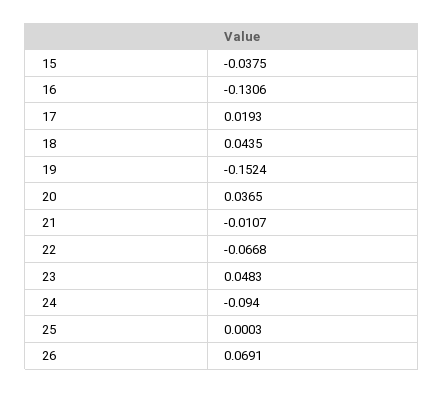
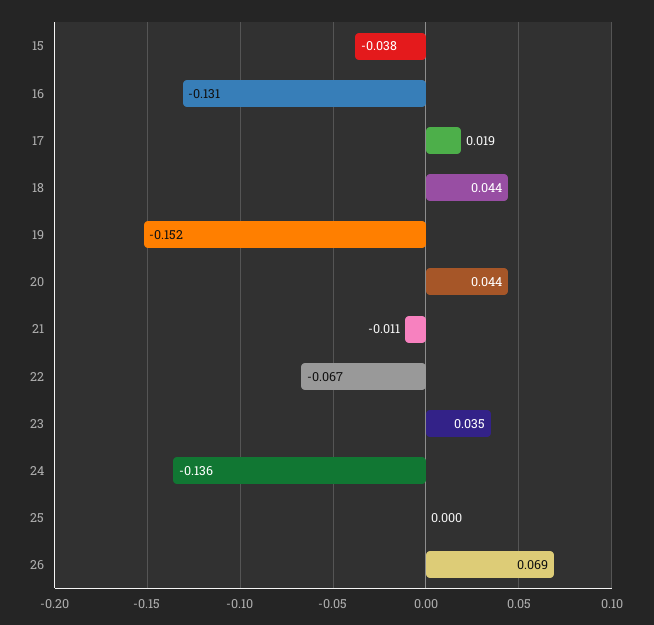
20: 0.0365 -> 0.044
23: 0.0483 -> 0.035
24: -0.094 -> -0.136

